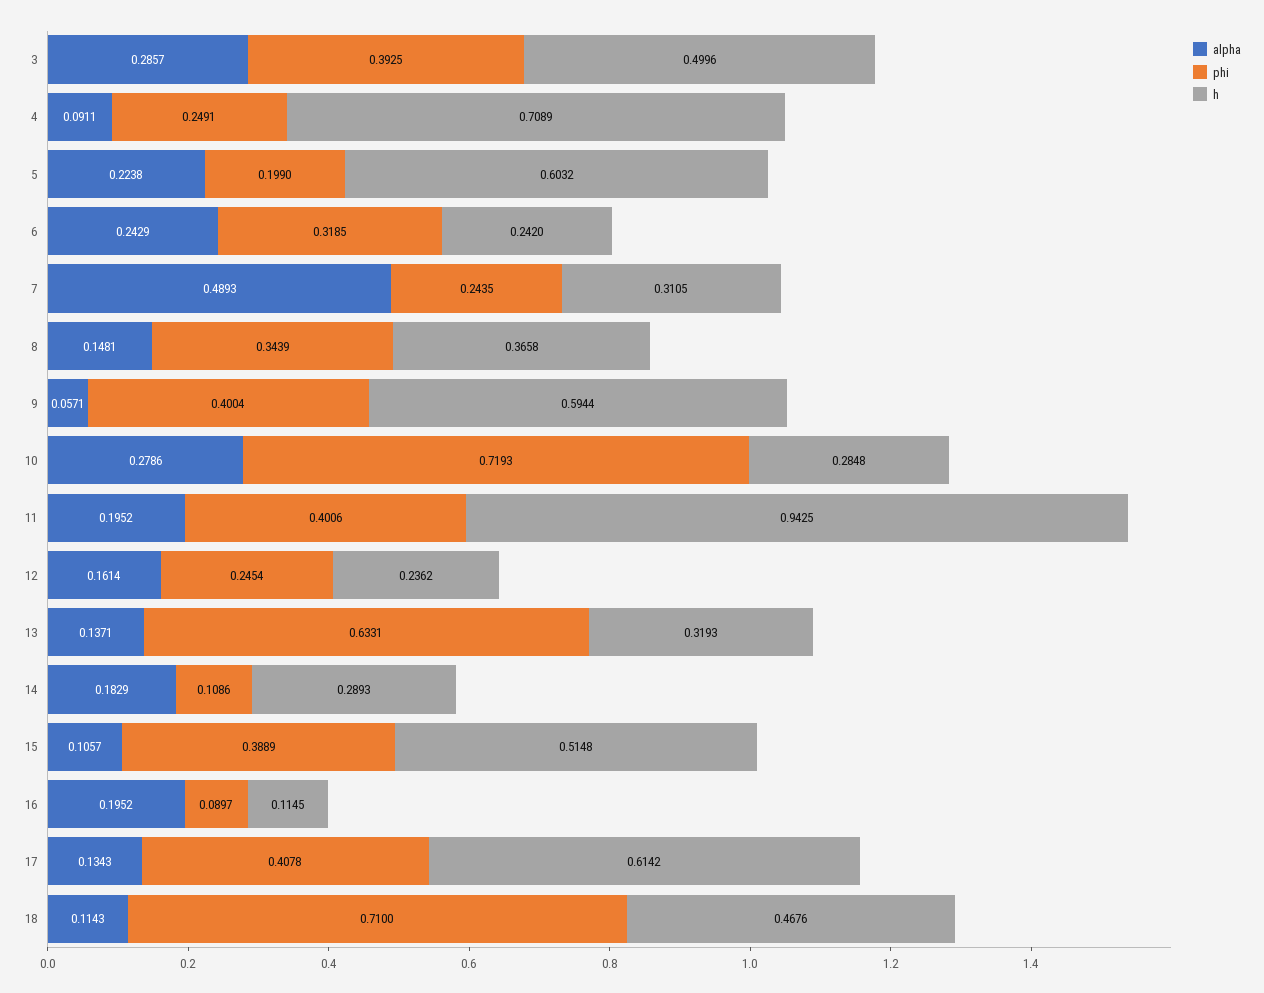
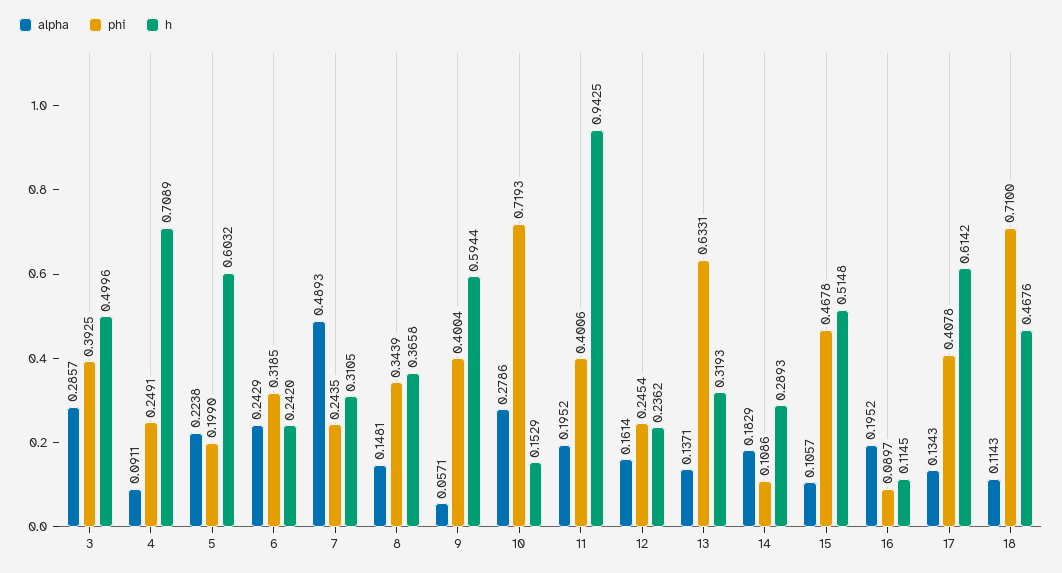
h, 10: 0.2848 -> 0.1529
phi, 15: 0.3889 -> 0.4678

